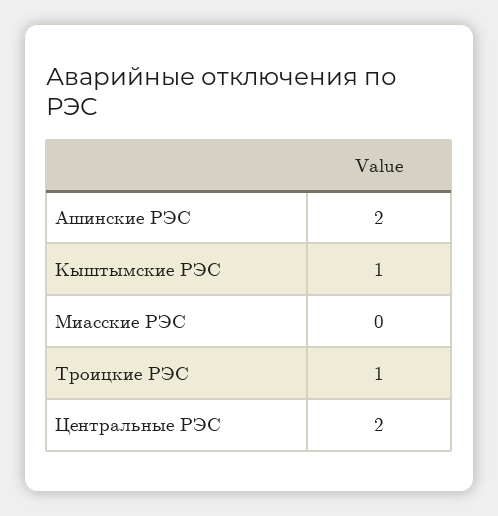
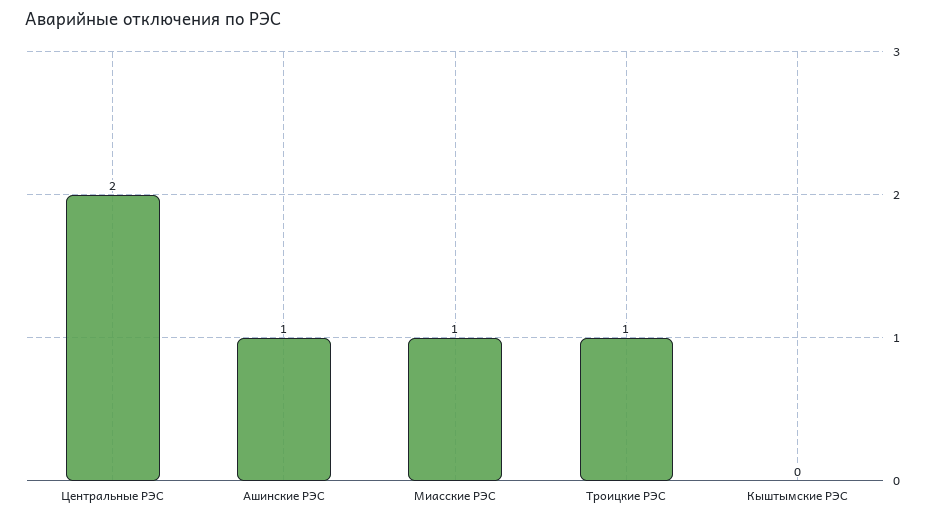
Ашинские РЭС: 2 -> 1
Кыштымские РЭС: 1 -> 0
Миасские РЭС: 0 -> 1

